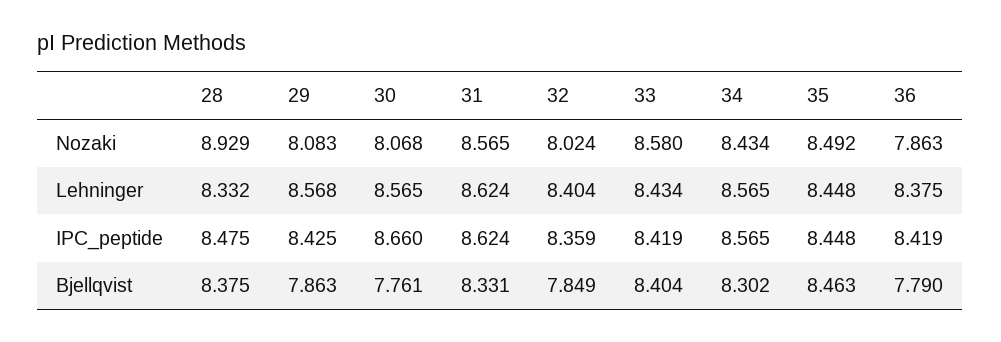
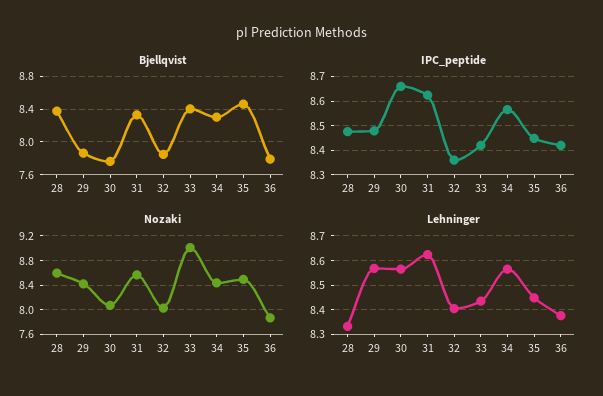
Nozaki, 28: 8.929 -> 8.6
Nozaki, 29: 8.083 -> 8.4
Nozaki, 33: 8.58 -> 9
IPC_peptide, 29: 8.425 -> 8.475

